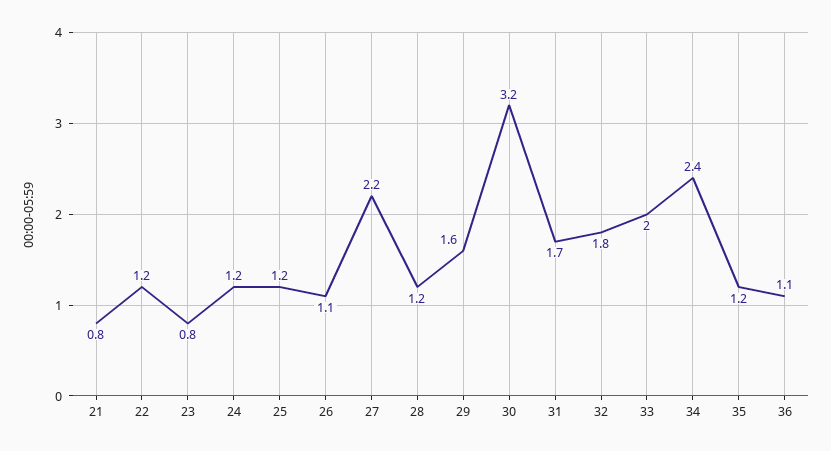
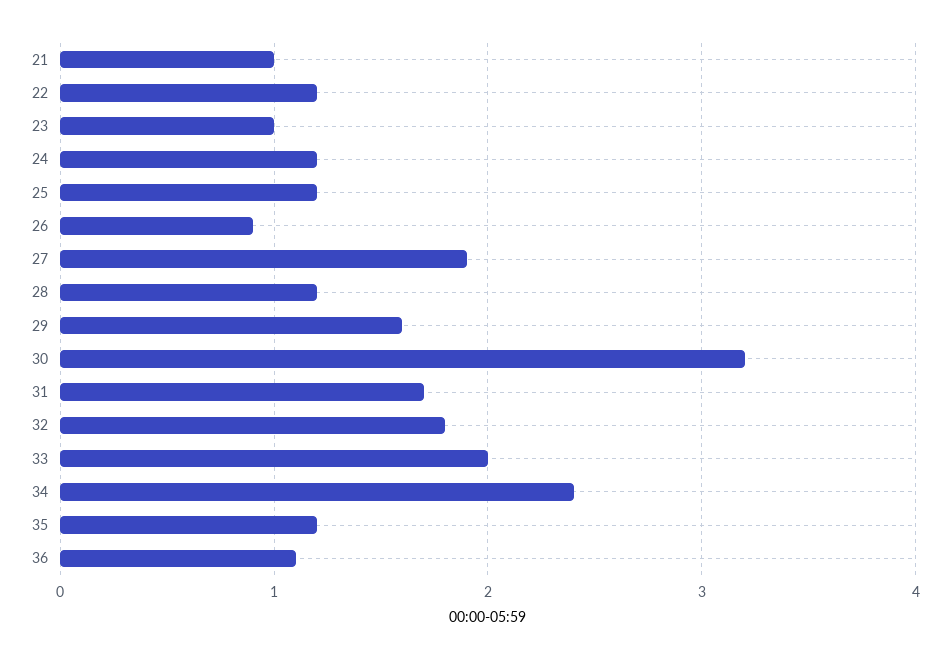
21: 0.8 -> 1
23: 0.8 -> 1
26: 1.1 -> 0.9
27: 2.2 -> 1.9

